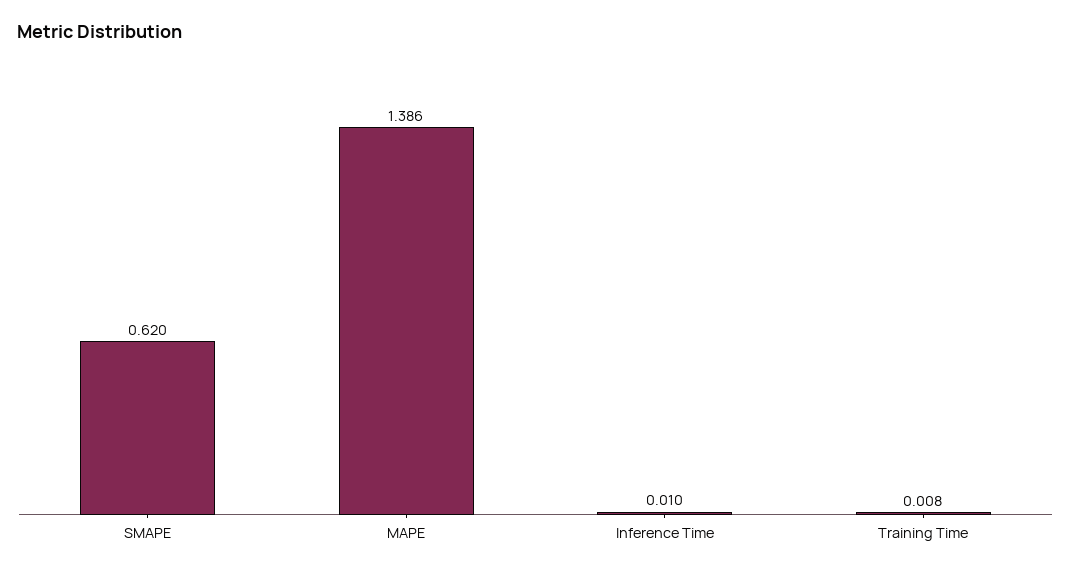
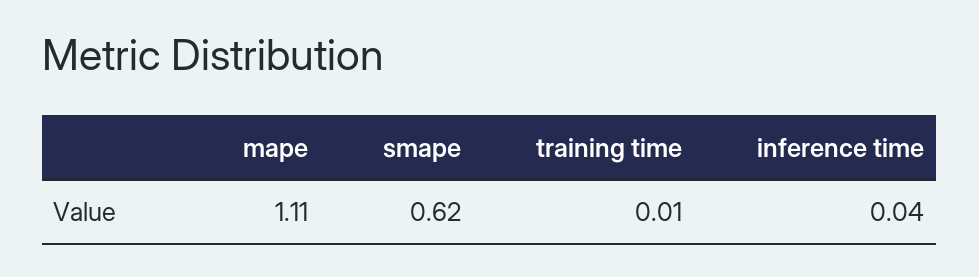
MAPE: 1.386 -> 1.11
Inference Time: 0.01 -> 0.04

